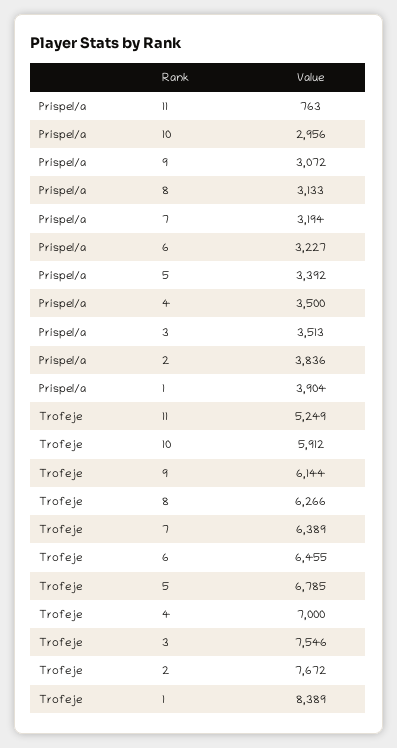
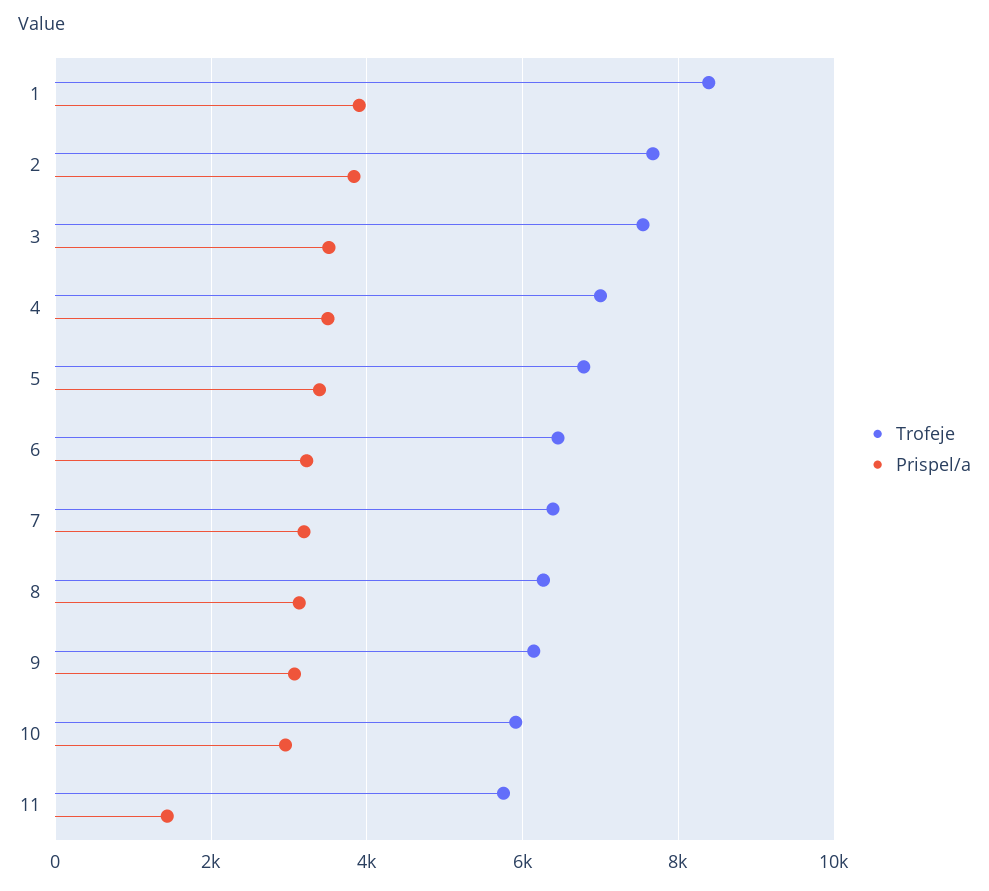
Prispel/a, 11: 763 -> 1400
Trofeje, 11: 5249 -> 5800

